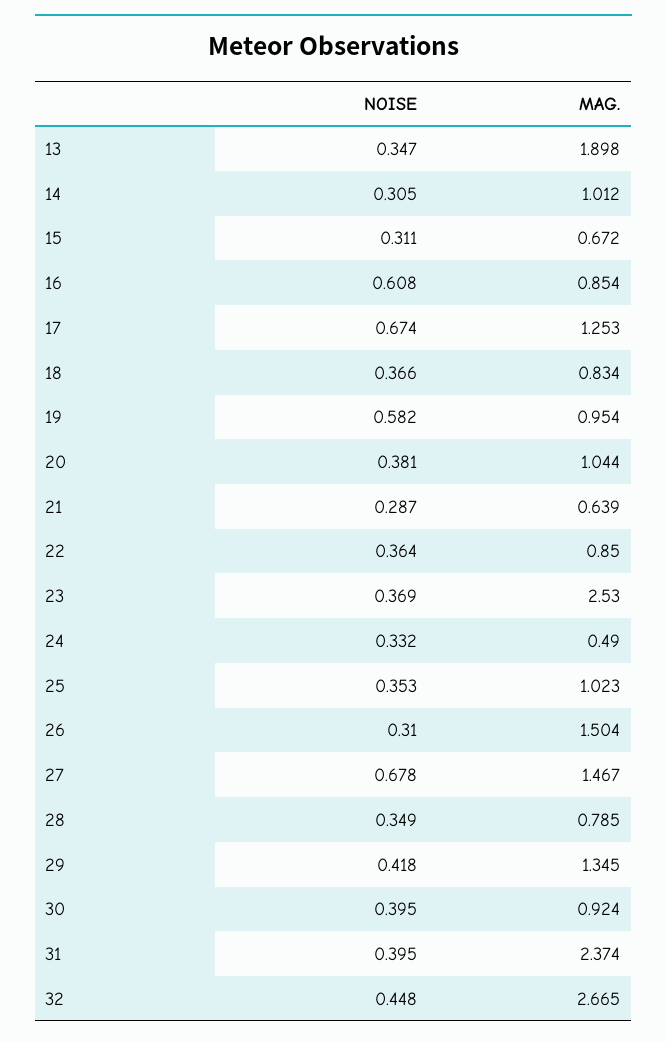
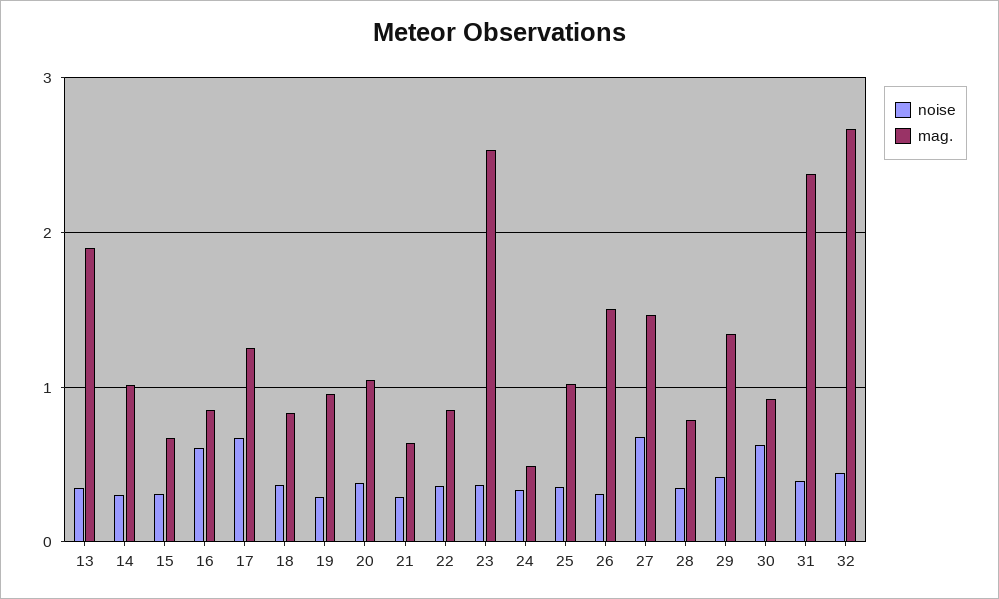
NOISE, 19: 0.582 -> 0.3
NOISE, 30: 0.395 -> 0.6

